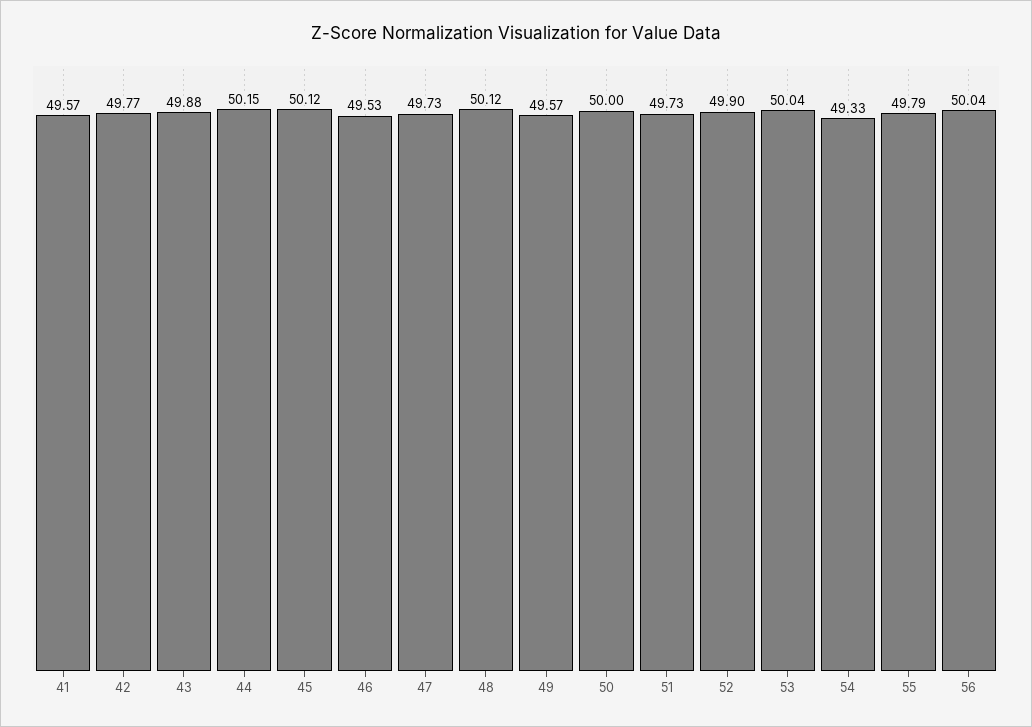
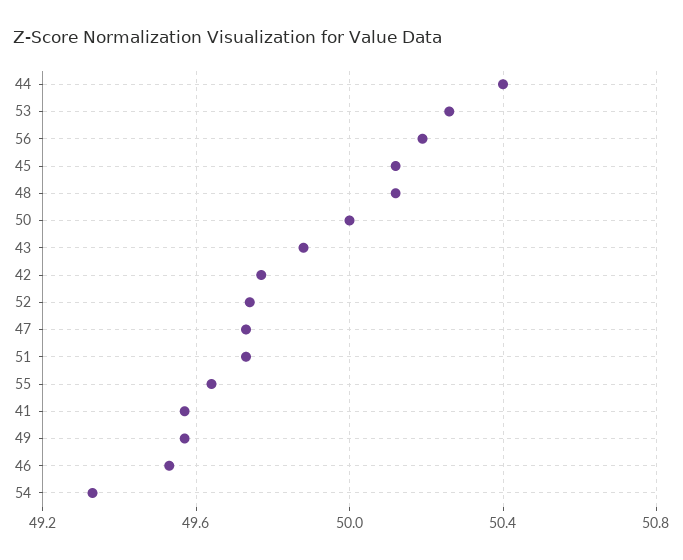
44: 50.15 -> 50.4
52: 49.9 -> 49.75
53: 50.04 -> 50.25
55: 49.79 -> 49.65
56: 50.04 -> 50.2

